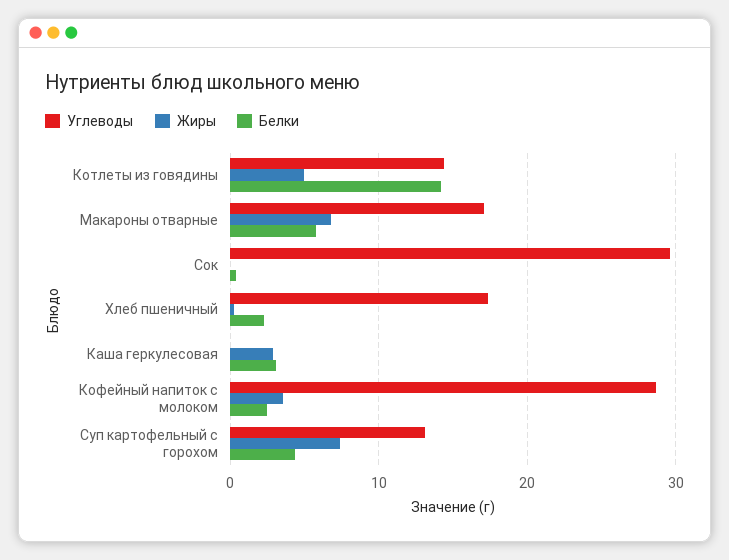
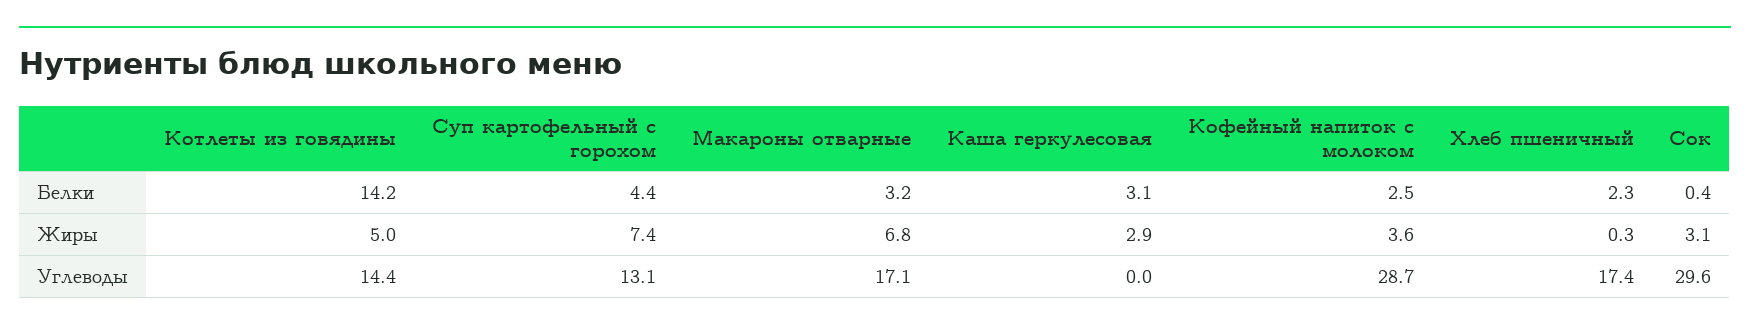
Белки, Макароны отварные: 6 -> 3.2
Жиры, Сок: 0 -> 3.1

